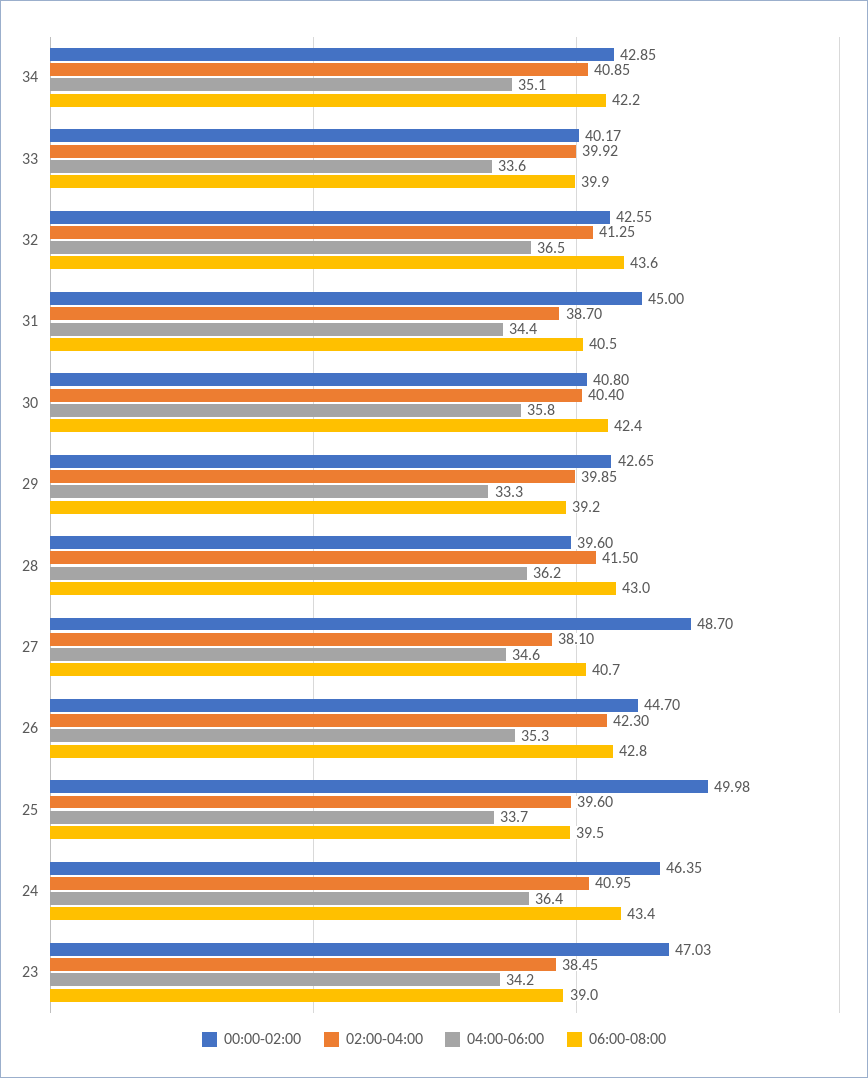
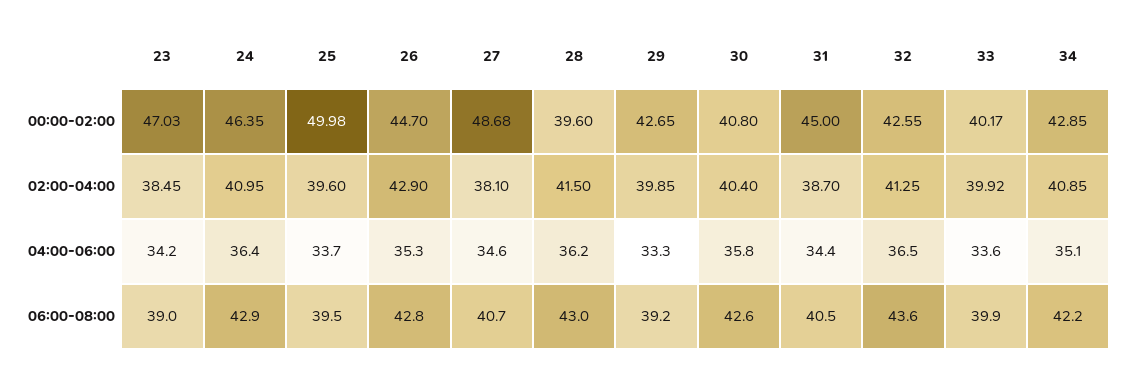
06:00-08:00, 30: 42.4 -> 42.6
00:00-02:00, 27: 48.7 -> 48.68
02:00-04:00, 26: 42.3 -> 42.9
06:00-08:00, 24: 43.4 -> 42.9

